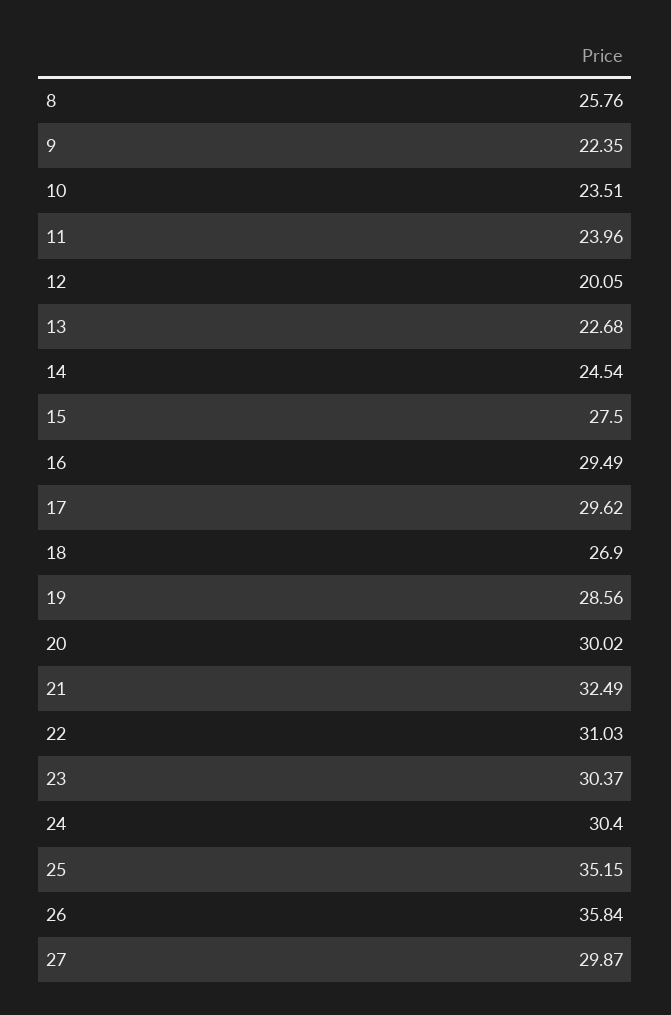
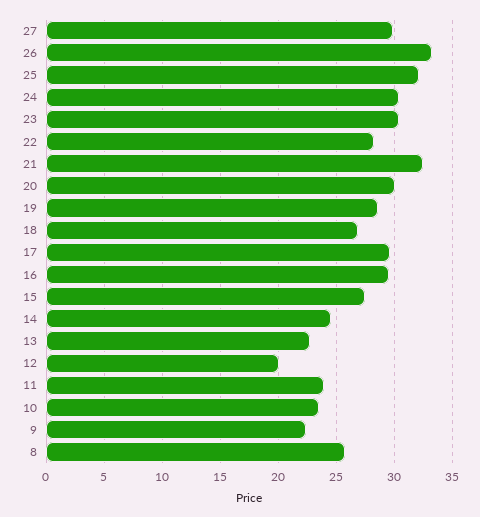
22: 31.03 -> 28
25: 35.15 -> 32
26: 35.84 -> 33

